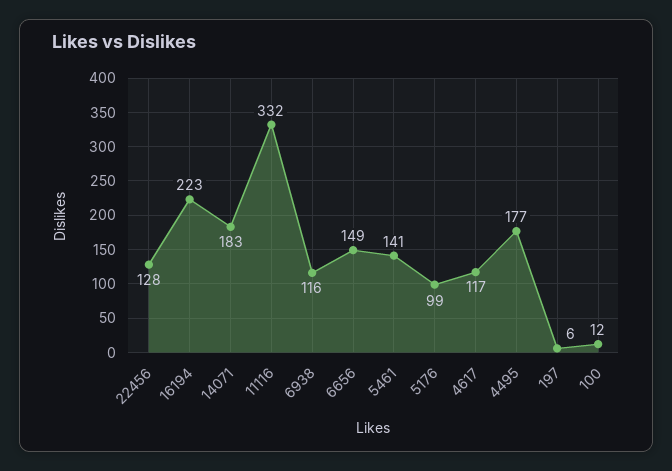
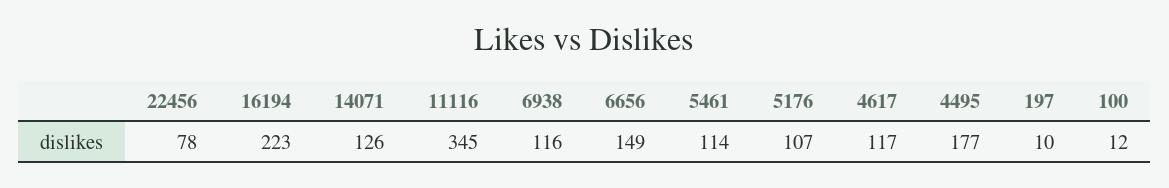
22456: 128 -> 78
14071: 183 -> 126
11116: 332 -> 345
5461: 141 -> 114
5176: 99 -> 107
197: 6 -> 10

